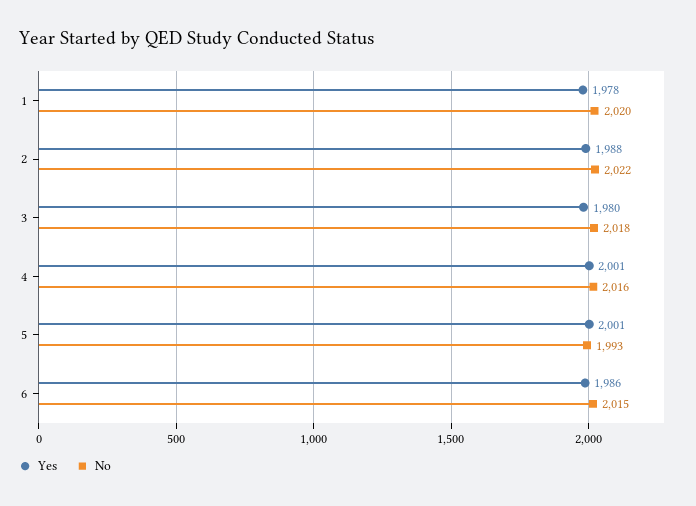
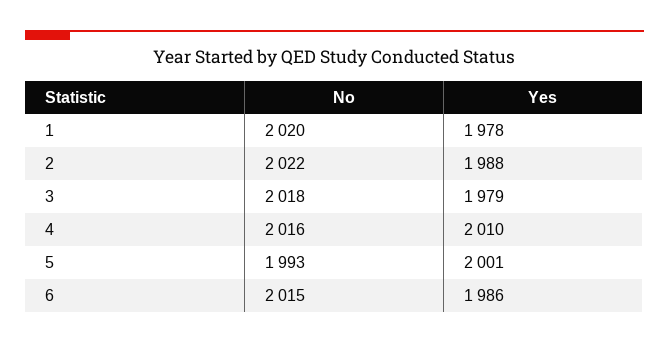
Yes, 3: 1980 -> 1979
Yes, 4: 2001 -> 2010

